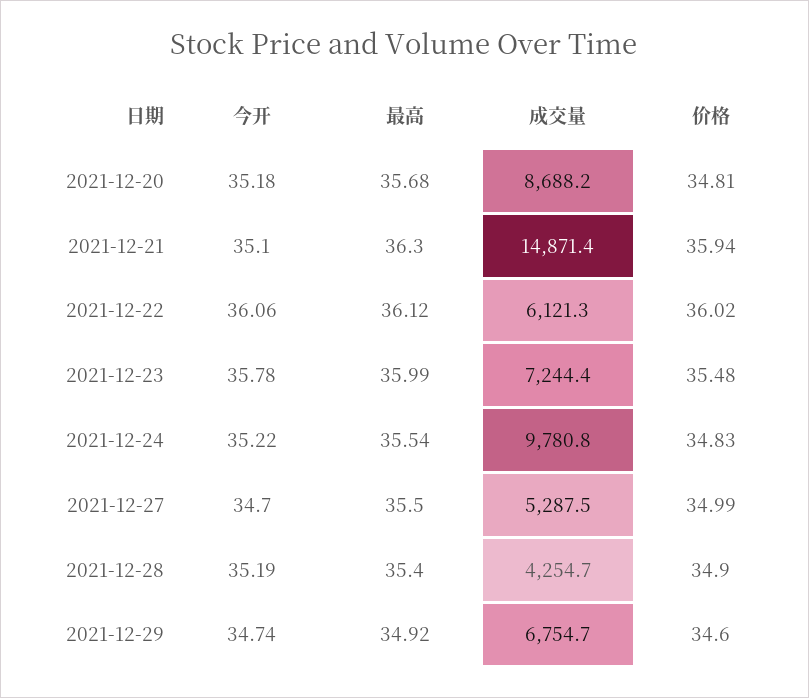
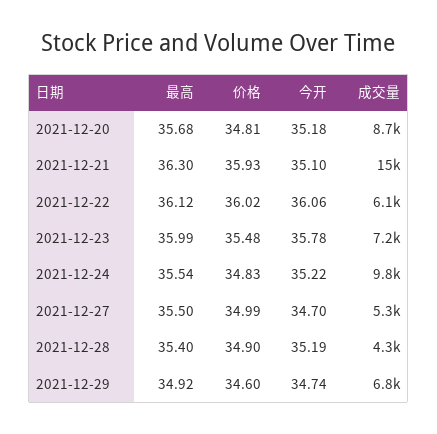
价格, 2021-12-21: 35.94 -> 35.93

